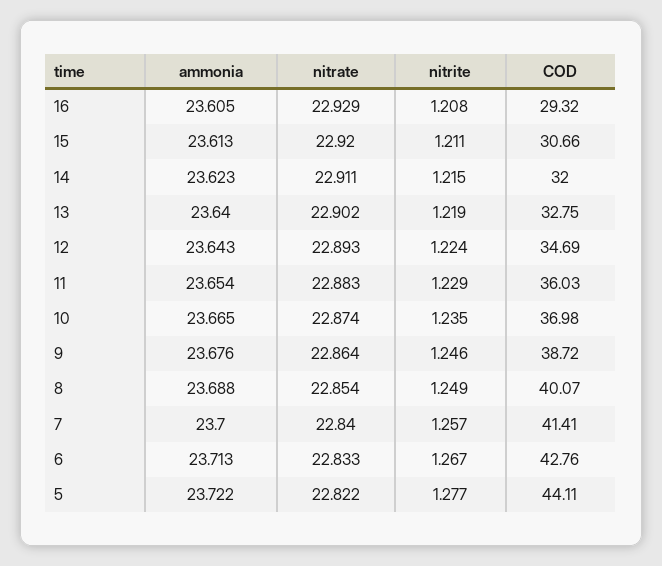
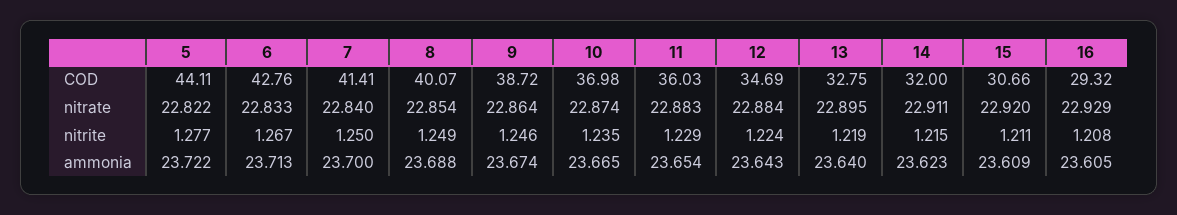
ammonia, 15: 23.613 -> 23.609
nitrate, 13: 22.902 -> 22.895
nitrate, 12: 22.893 -> 22.884
ammonia, 9: 23.676 -> 23.674
nitrite, 7: 1.257 -> 1.25

